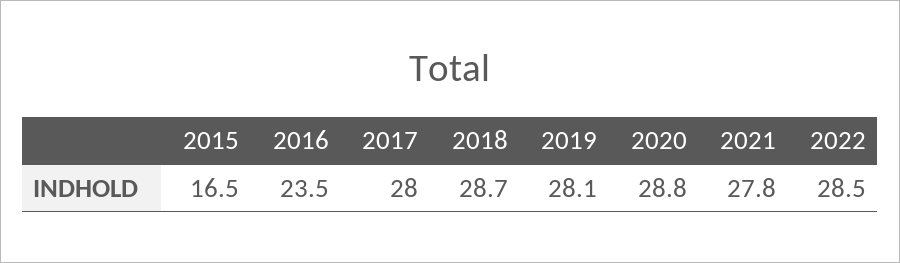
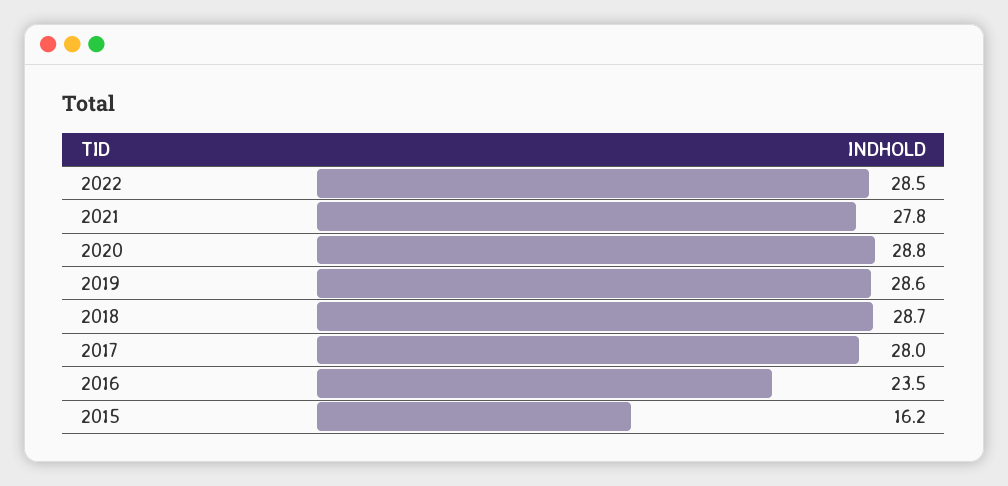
2015: 16.5 -> 16.2
2019: 28.1 -> 28.6

